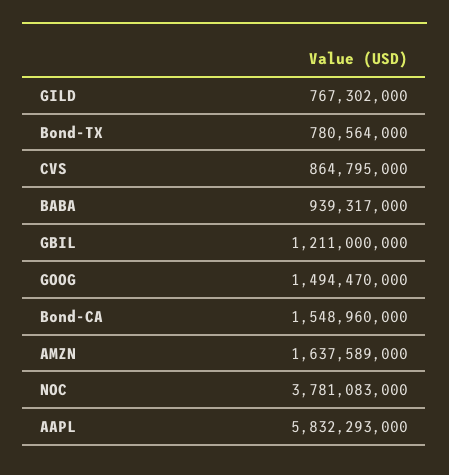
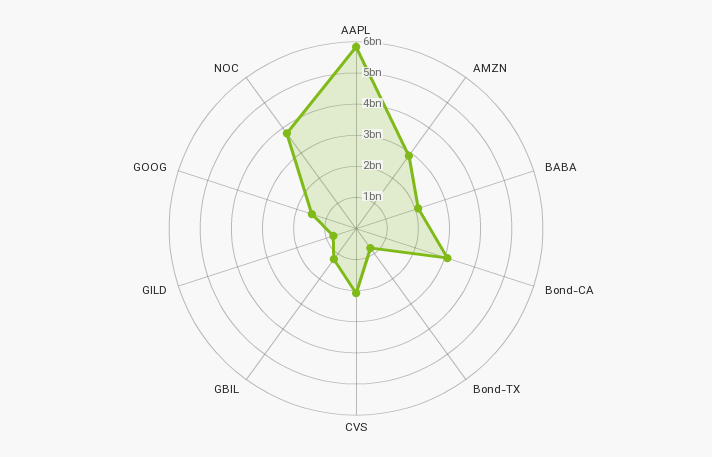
CVS: 864795000 -> 2000000000
BABA: 939317000 -> 2000000000
Bond-CA: 1548960000 -> 3000000000
AMZN: 1637589000 -> 3000000000

